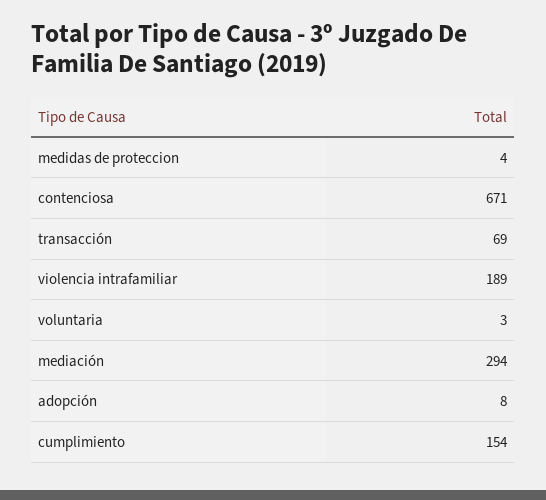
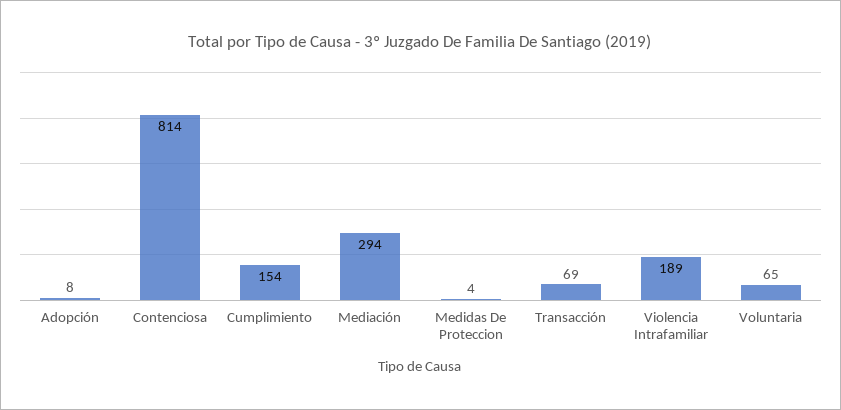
contenciosa: 671 -> 814
voluntaria: 3 -> 65

